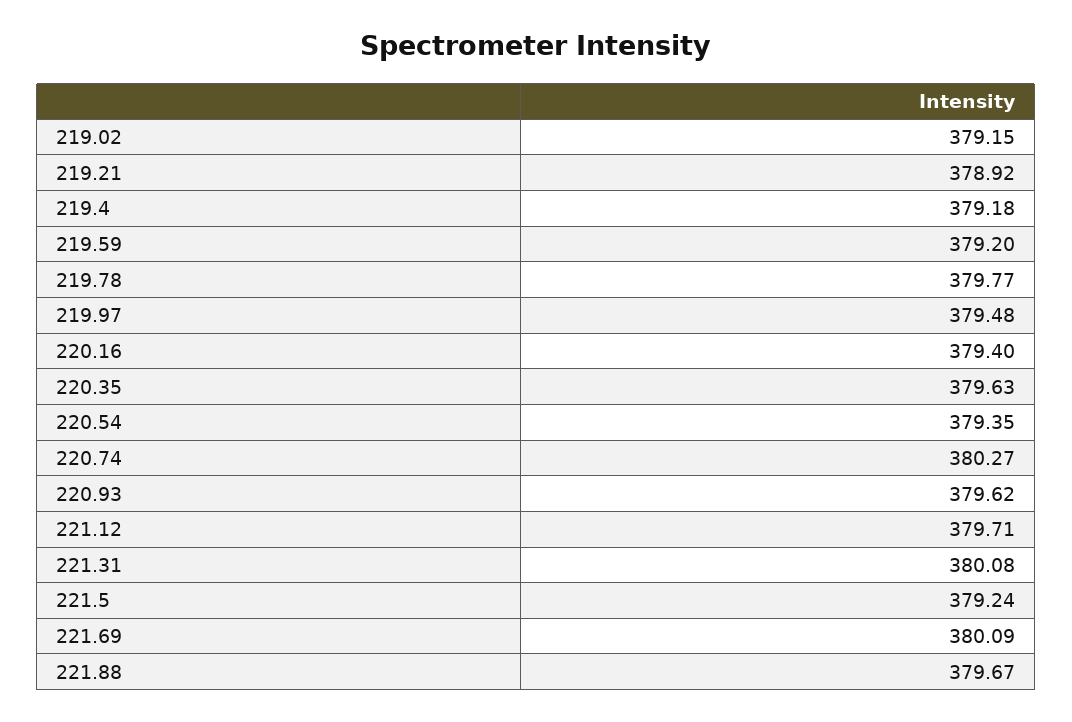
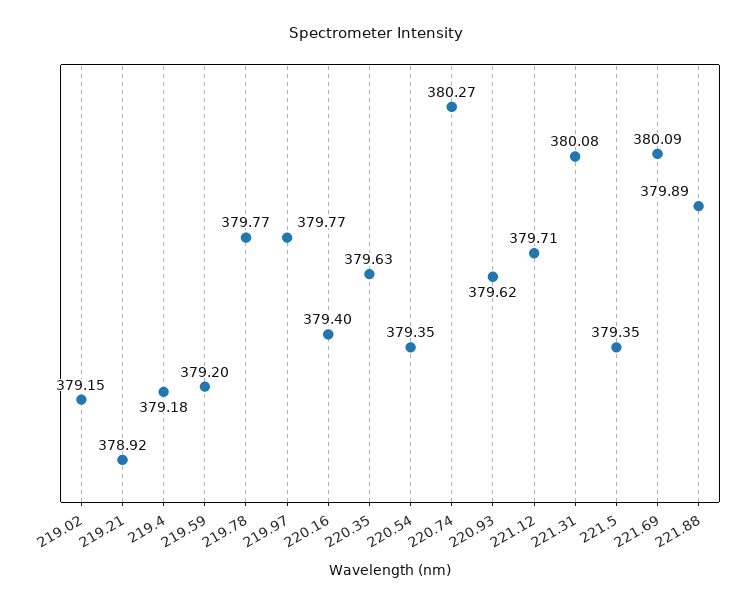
219.97: 379.48 -> 379.77
221.5: 379.24 -> 379.35
221.88: 379.67 -> 379.89

